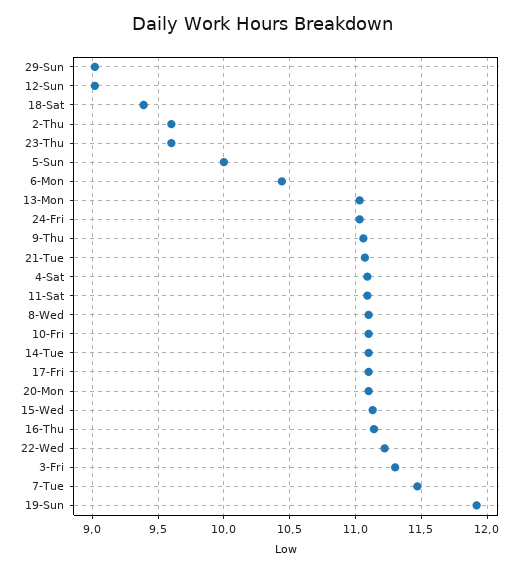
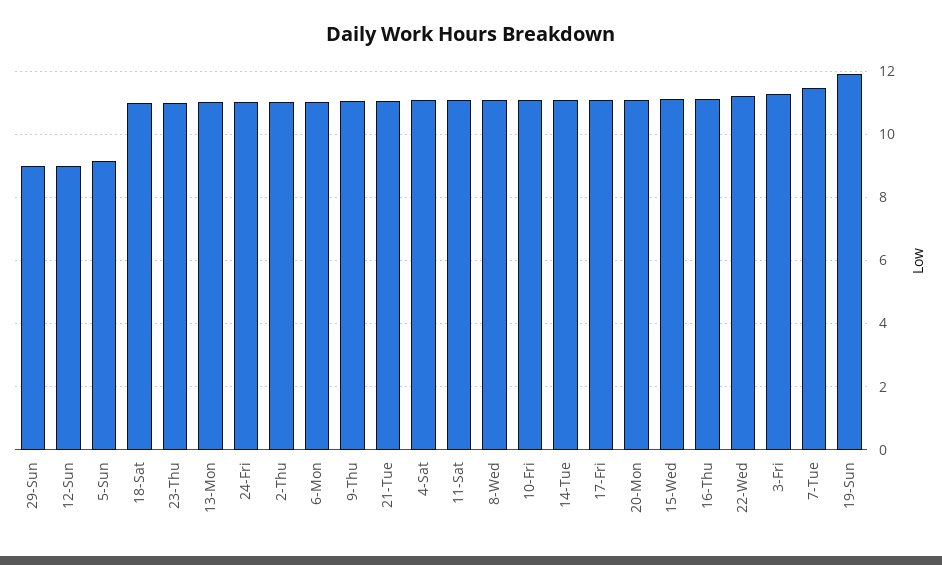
18-Sat: 9.4 -> 11
2-Thu: 9.6 -> 11
23-Thu: 9.6 -> 11
5-Sun: 10 -> 9.2
6-Mon: 10.45 -> 11

